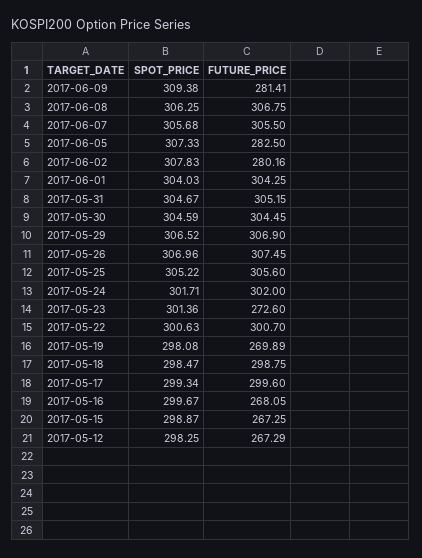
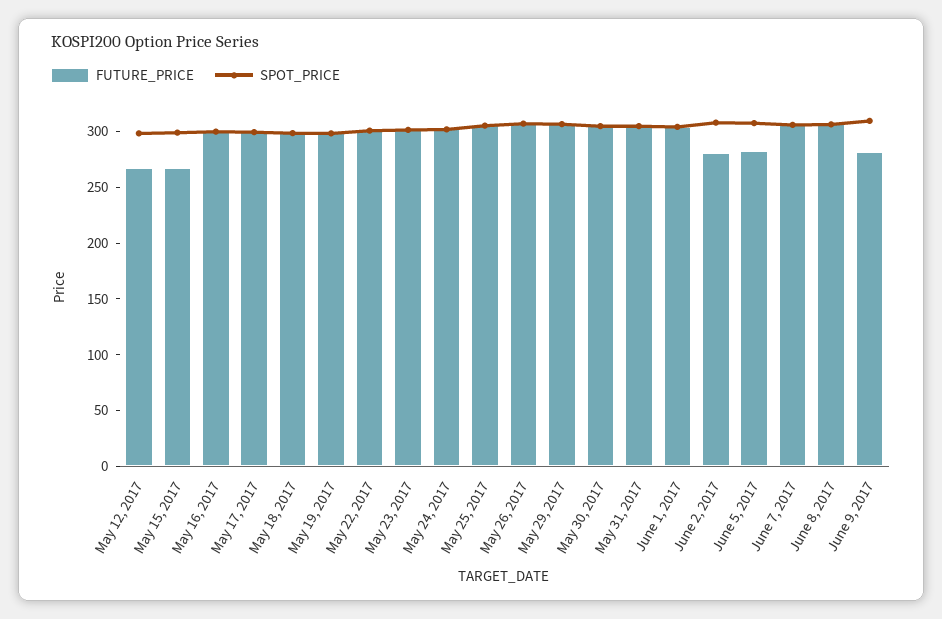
FUTURE_PRICE, 2017-05-23: 272.6 -> 300
FUTURE_PRICE, 2017-05-19: 269.89 -> 300
FUTURE_PRICE, 2017-05-16: 268.05 -> 300

